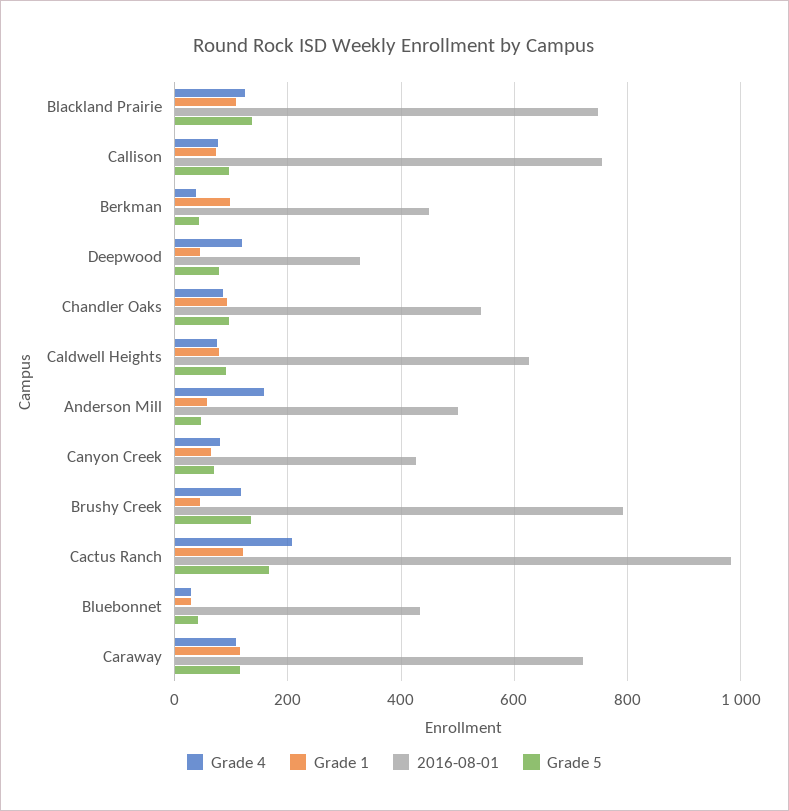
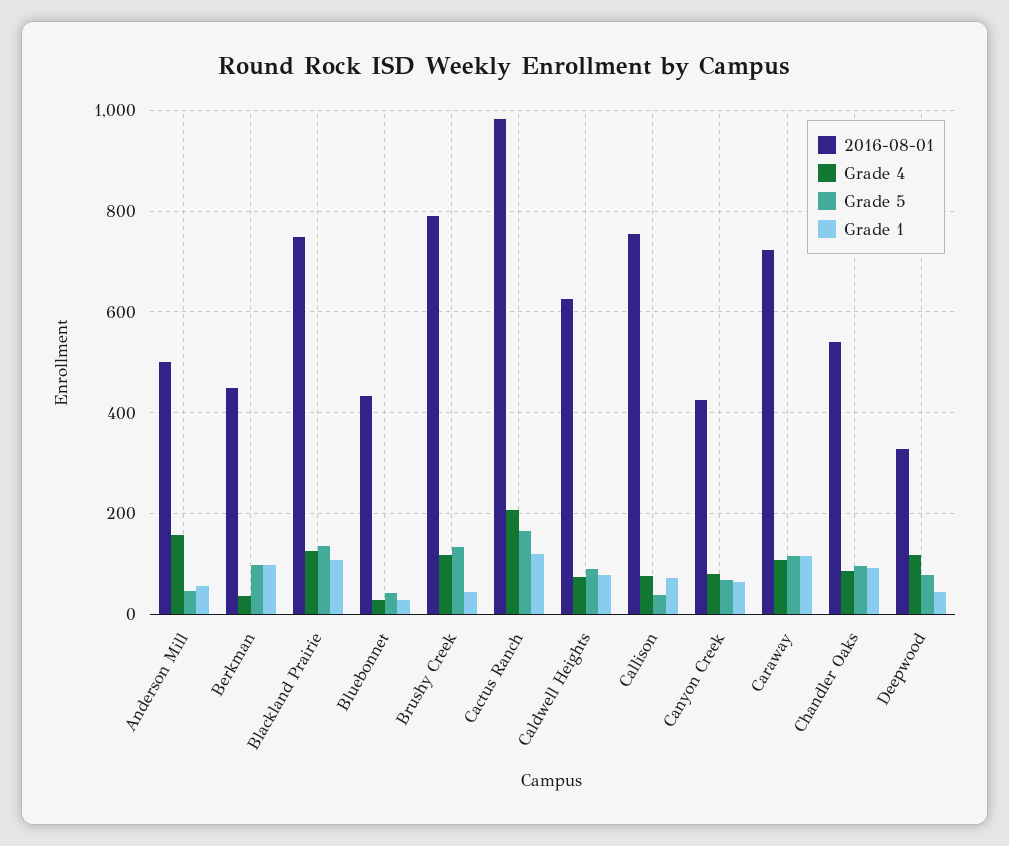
Grade 5, Callison: 100 -> 40
Grade 5, Berkman: 40 -> 100

